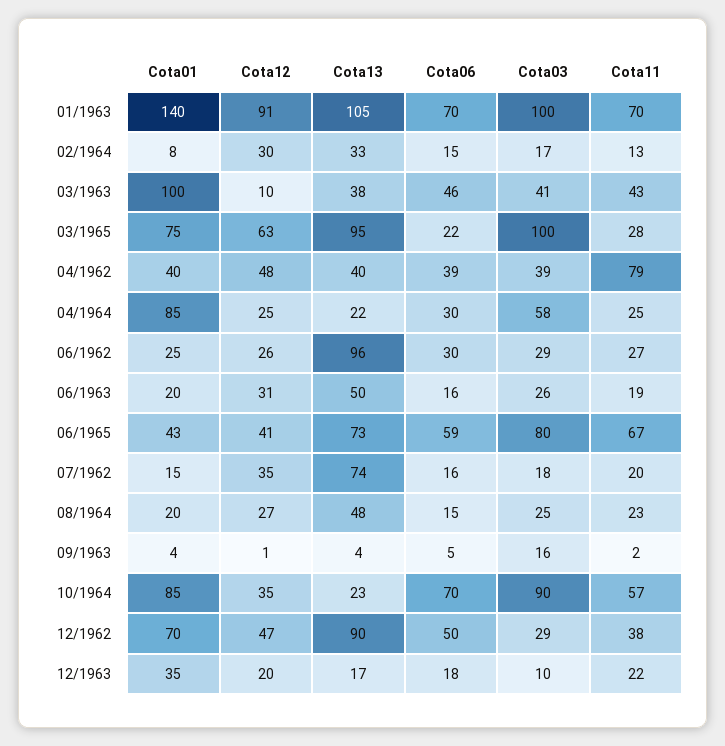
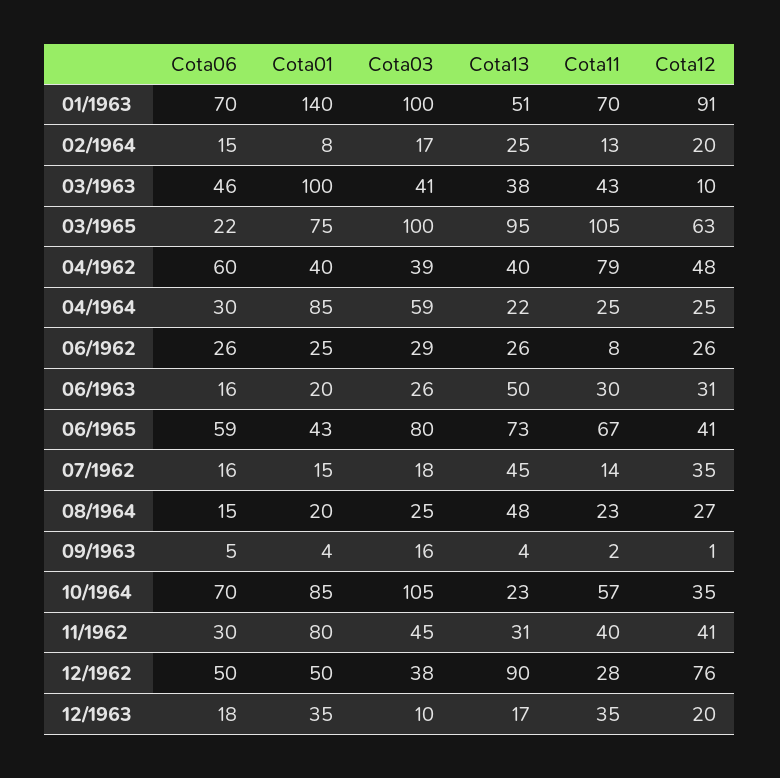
Cota13, 01/1963: 105 -> 51
Cota12, 02/1964: 30 -> 20
Cota13, 02/1964: 33 -> 25
Cota11, 03/1965: 28 -> 105
Cota06, 04/1962: 39 -> 60
Cota03, 04/1964: 58 -> 59
Cota13, 06/1962: 96 -> 26
Cota06, 06/1962: 30 -> 26
Cota11, 06/1962: 27 -> 8
Cota11, 06/1963: 19 -> 30
Cota13, 07/1962: 74 -> 45
Cota11, 07/1962: 20 -> 14
Cota03, 10/1964: 90 -> 105
Cota01, 12/1962: 70 -> 50
Cota12, 12/1962: 47 -> 76
Cota03, 12/1962: 29 -> 38
Cota11, 12/1962: 38 -> 28
Cota11, 12/1963: 22 -> 35
Cota06, 11/1962: none -> 30
Cota01, 11/1962: none -> 80
Cota03, 11/1962: none -> 45
Cota13, 11/1962: none -> 31
Cota11, 11/1962: none -> 40
Cota12, 11/1962: none -> 41

